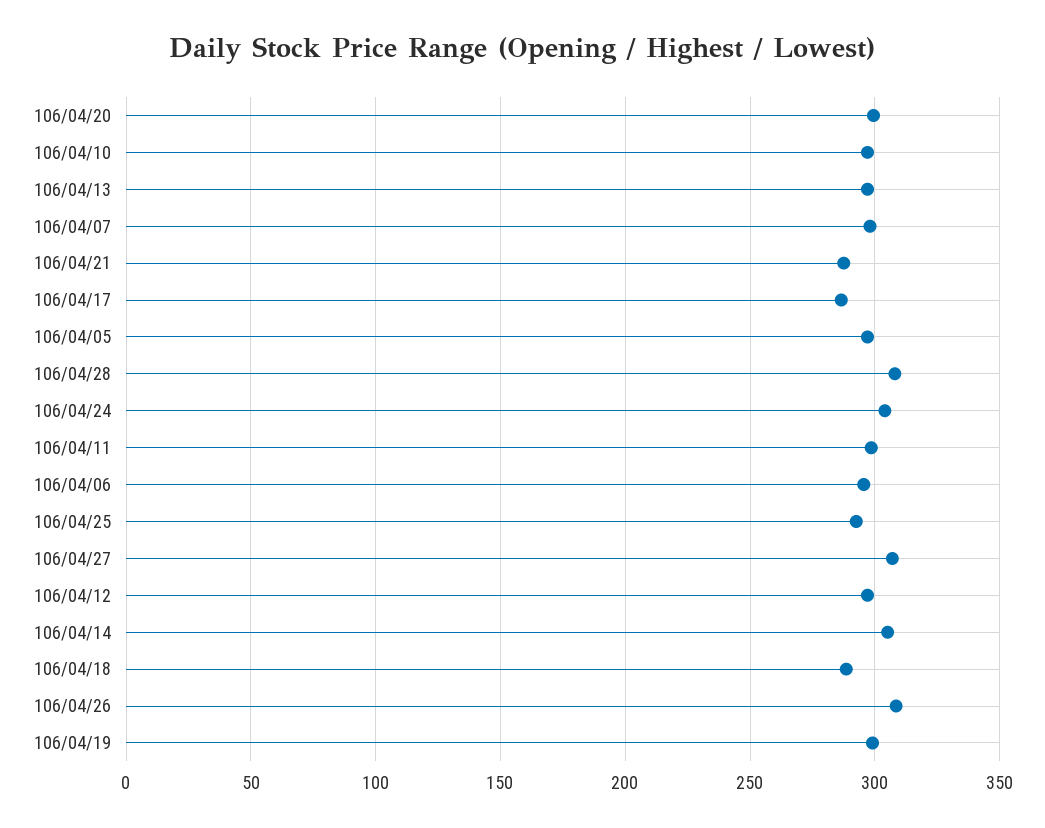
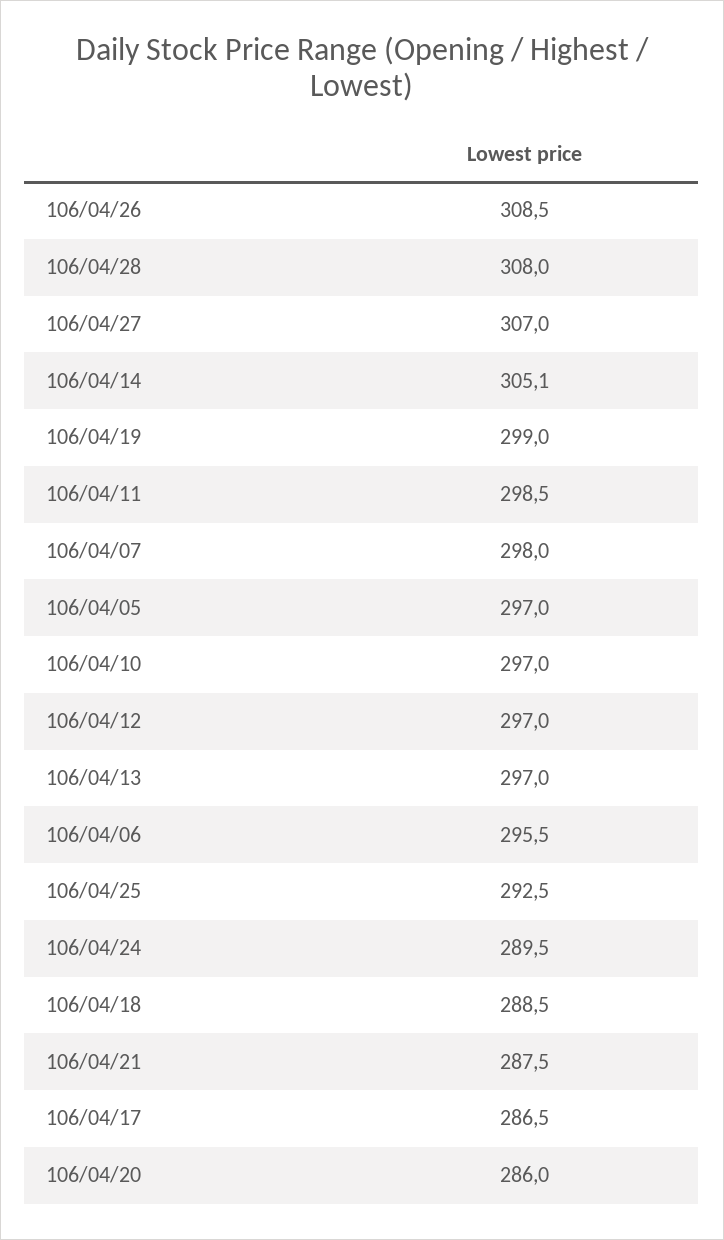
106/04/20: 300 -> 286
106/04/24: 305 -> 289.5

